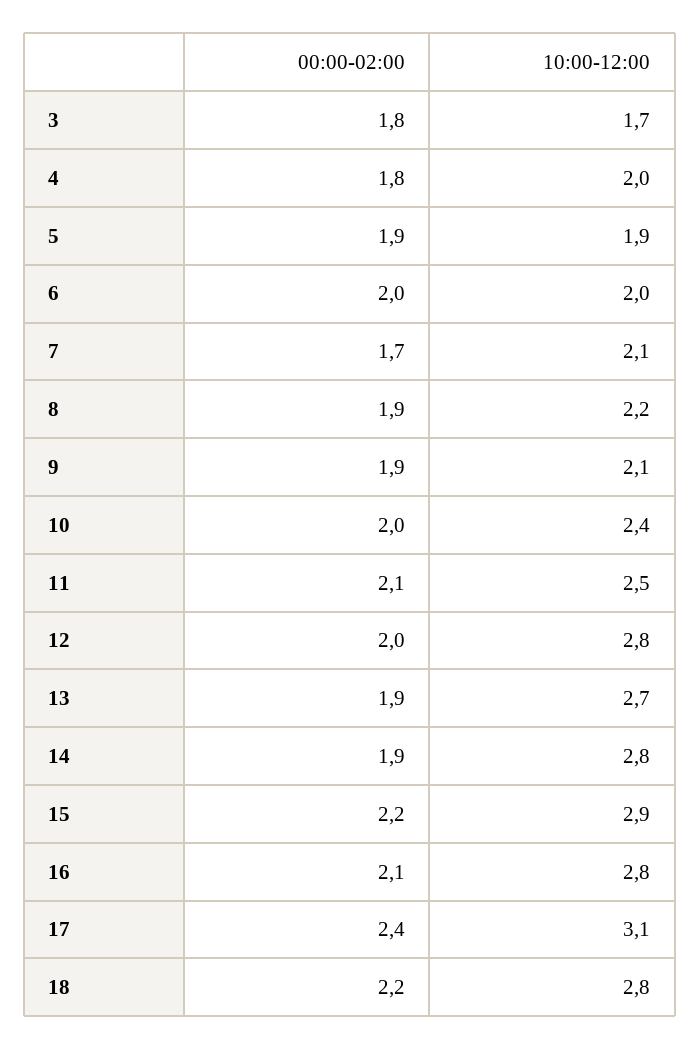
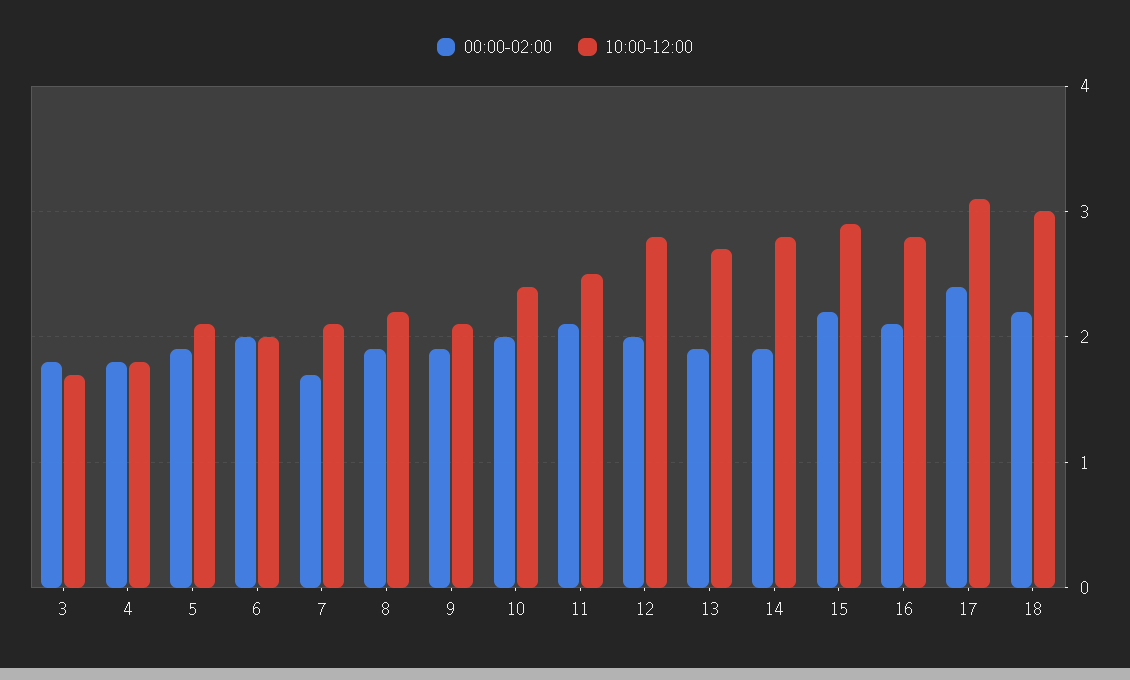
10:00-12:00, 4: 2 -> 1.8
10:00-12:00, 5: 1.9 -> 2.1
10:00-12:00, 18: 2.8 -> 3

